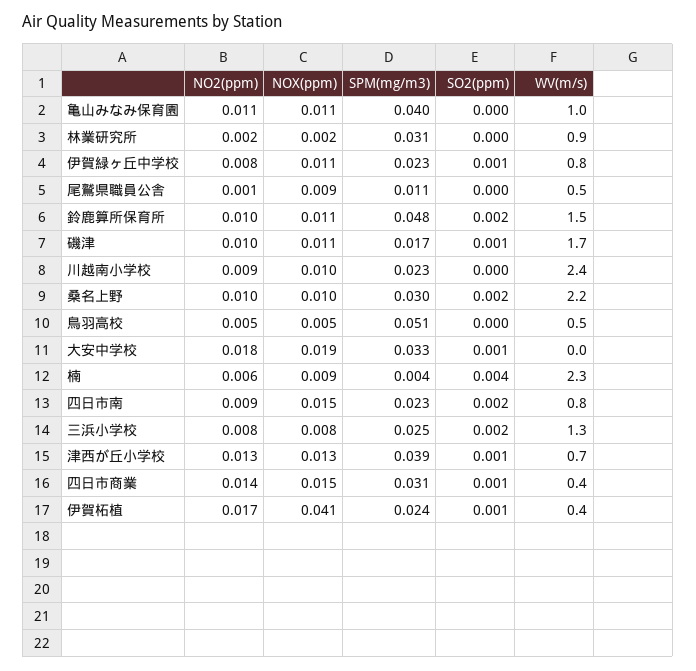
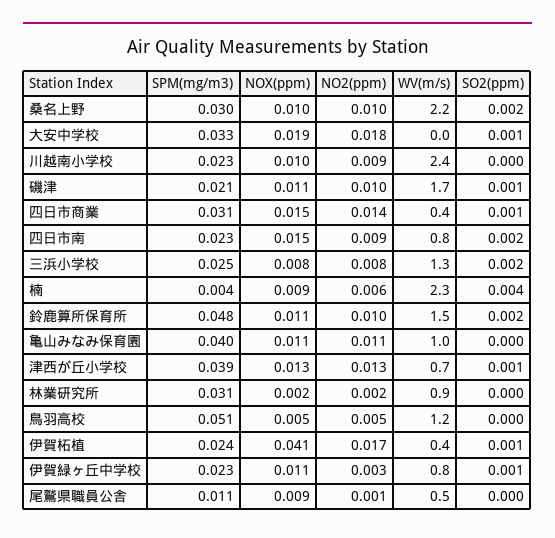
NO2(ppm), 伊賀緑ヶ丘中学校: 0.008 -> 0.003
SPM(mg/m3), 磯津: 0.017 -> 0.021
WV(m/s), 鳥羽高校: 0.5 -> 1.2

